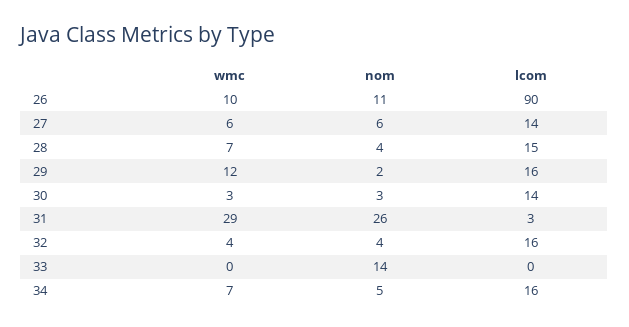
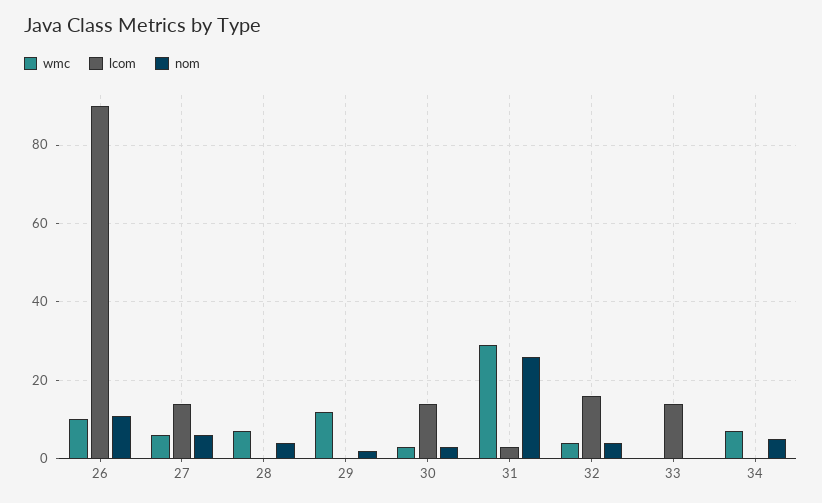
lcom, 28: 15 -> 0
lcom, 29: 16 -> 0
nom, 33: 14 -> 0
lcom, 33: 0 -> 15
lcom, 34: 16 -> 0

